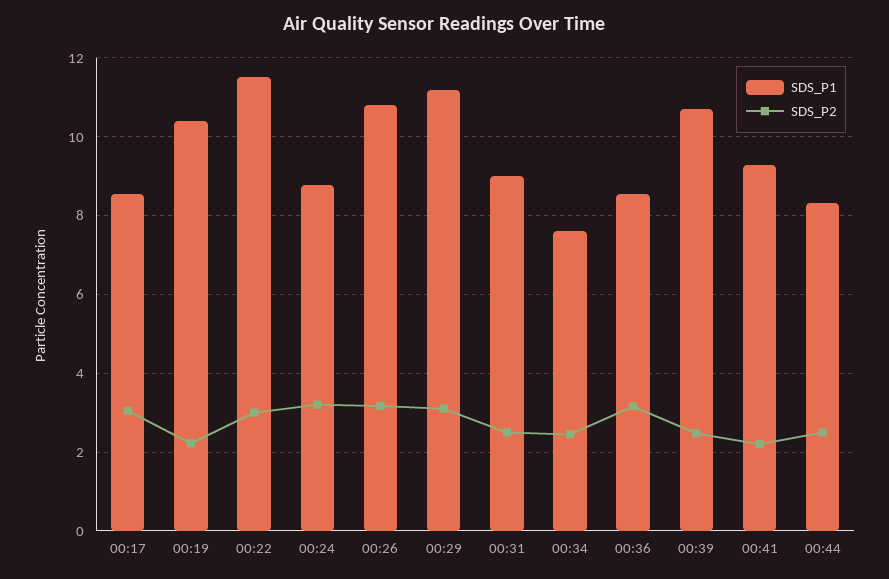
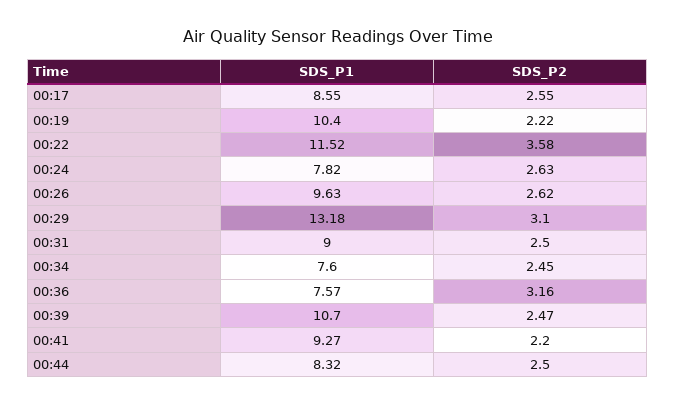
SDS_P2, 00:17: 3 -> 2.55
SDS_P2, 00:22: 3 -> 3.58
SDS_P1, 00:24: 8.8 -> 7.82
SDS_P2, 00:24: 3.2 -> 2.63
SDS_P1, 00:26: 10.8 -> 9.63
SDS_P2, 00:26: 3.2 -> 2.62
SDS_P1, 00:29: 11.2 -> 13.18
SDS_P1, 00:36: 8.6 -> 7.57

